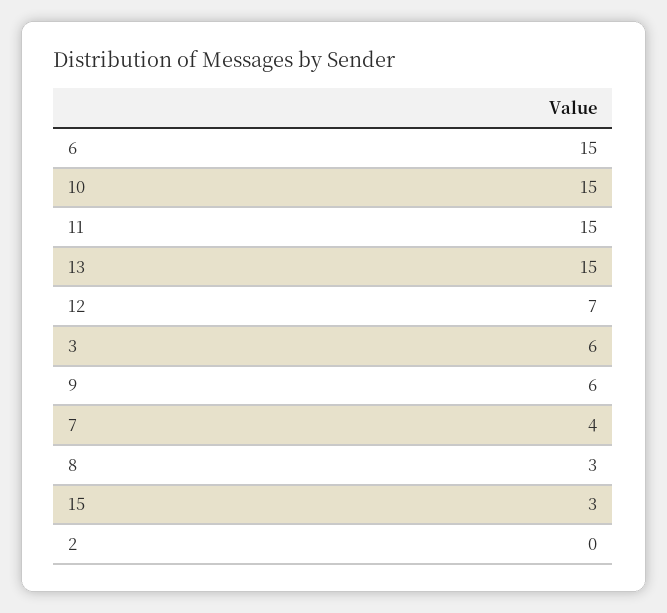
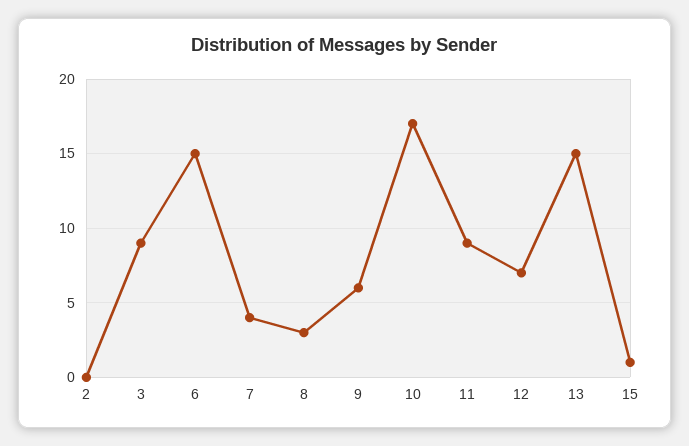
10: 15 -> 17
11: 15 -> 9
3: 6 -> 9
15: 3 -> 1

